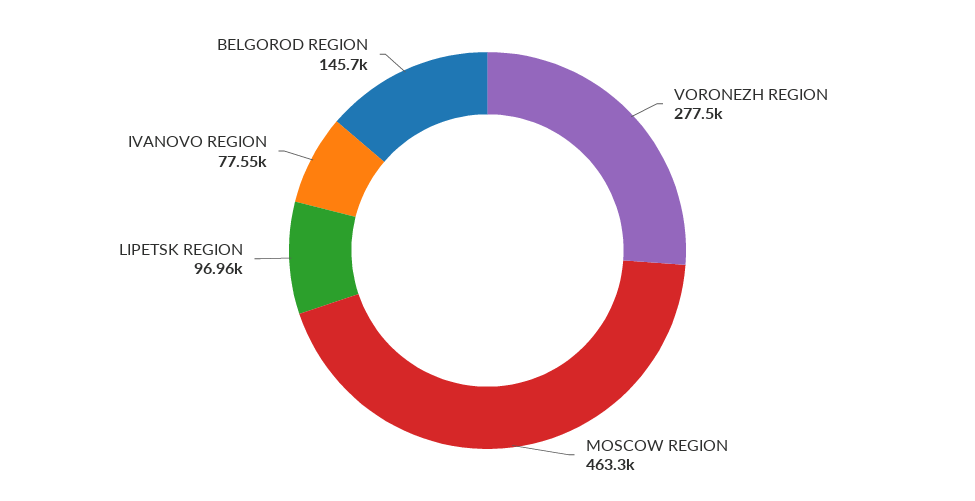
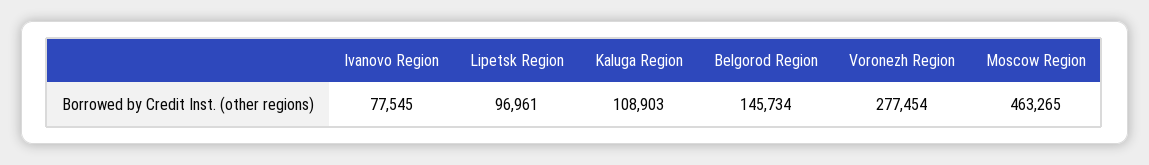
Kaluga Region: none -> 108903

